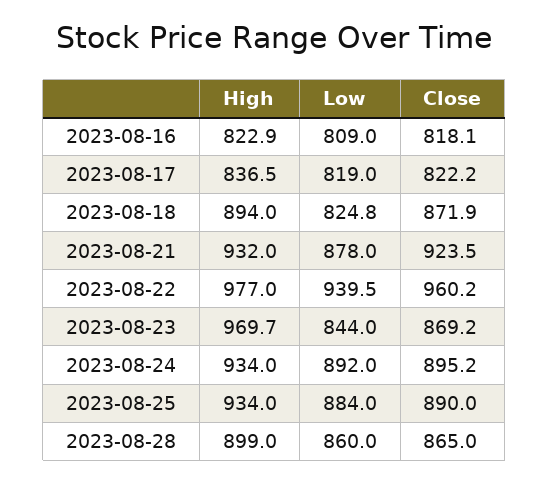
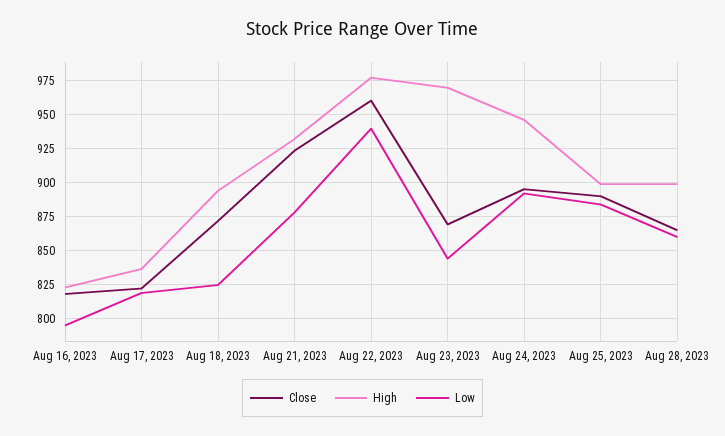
Low, 2023-08-16: 809 -> 795
High, 2023-08-24: 934 -> 945
High, 2023-08-25: 934 -> 900

